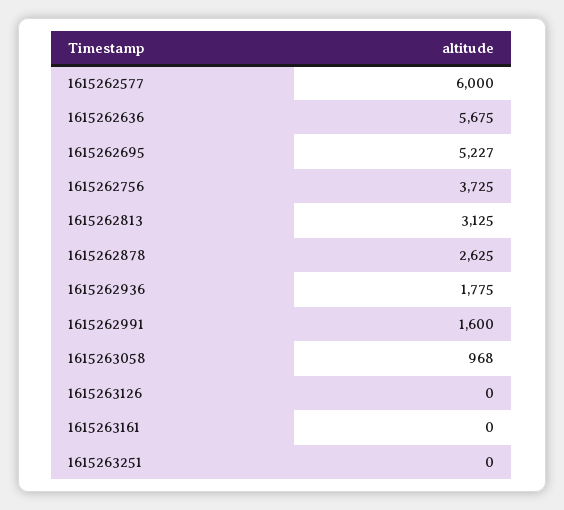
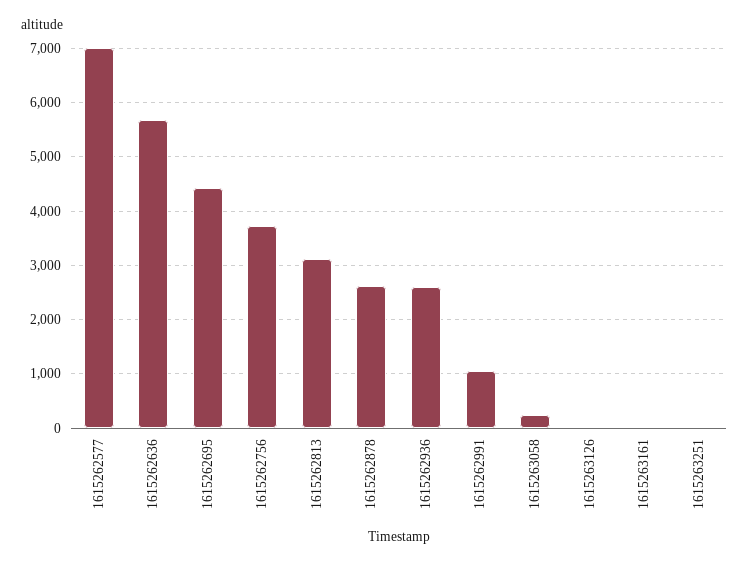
1615262577: 6000 -> 7000
1615262695: 5227 -> 4400
1615262936: 1775 -> 2600
1615262991: 1600 -> 1000
1615263058: 968 -> 200

